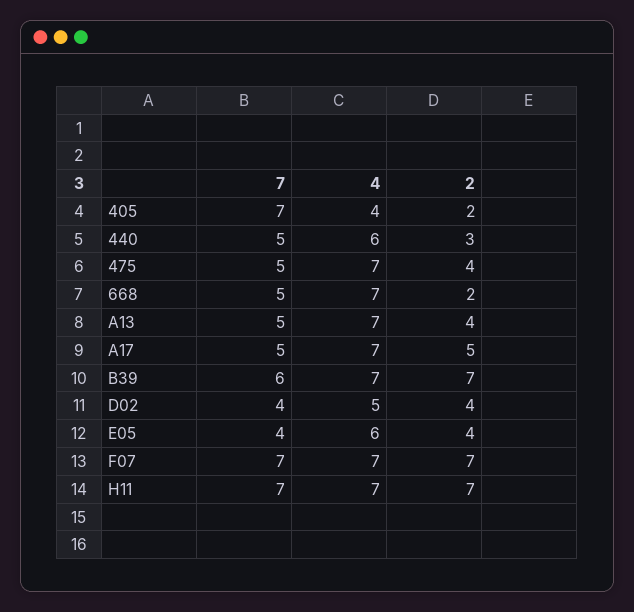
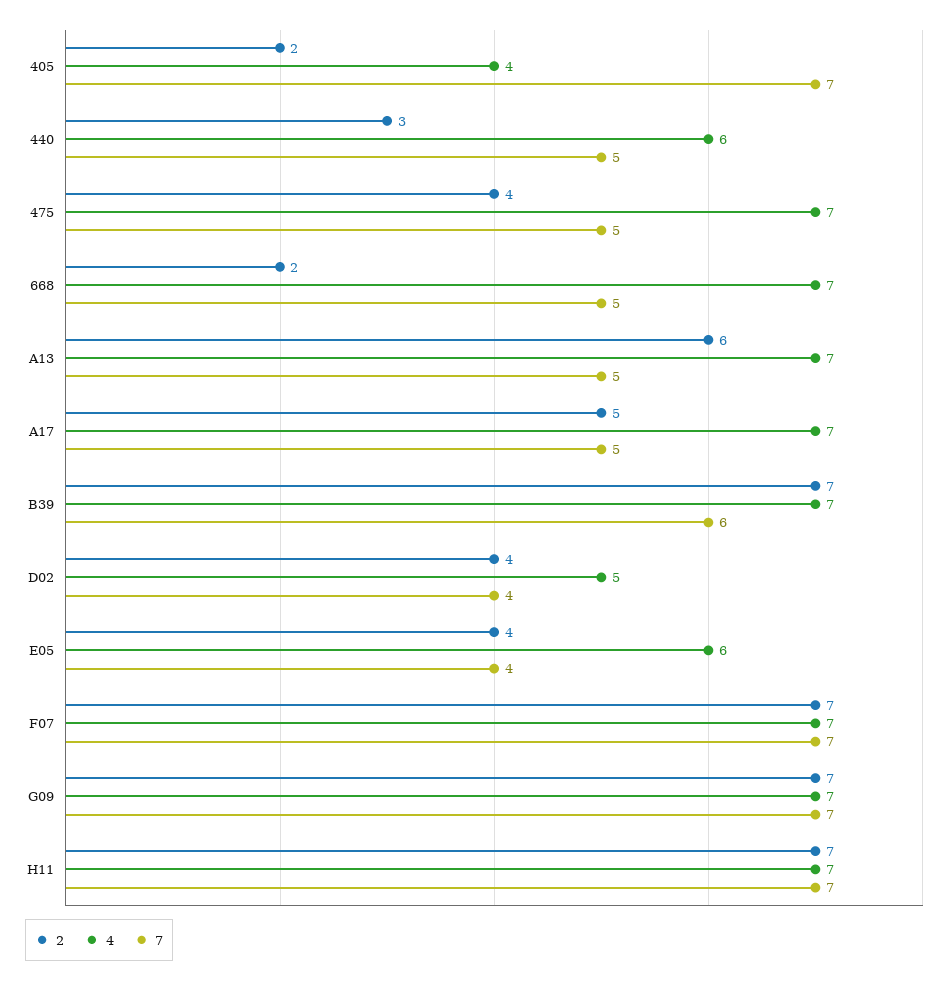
2, A13: 4 -> 6
2, G09: none -> 7
4, G09: none -> 7
7, G09: none -> 7

